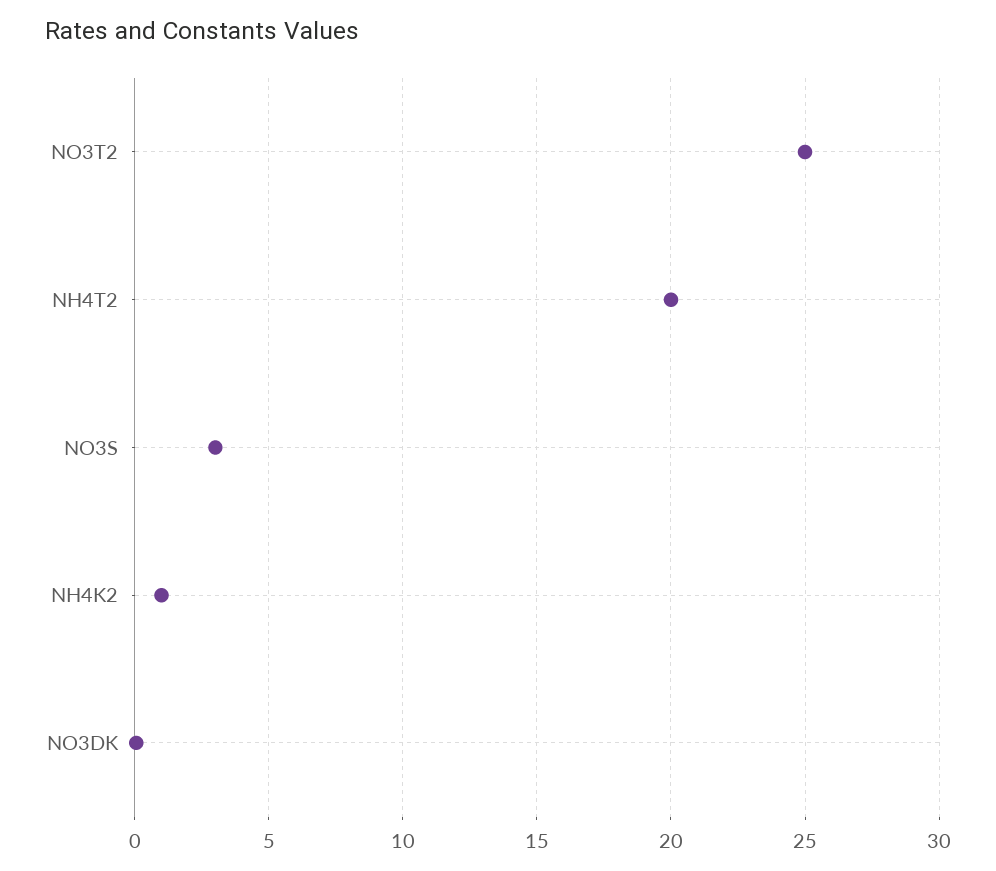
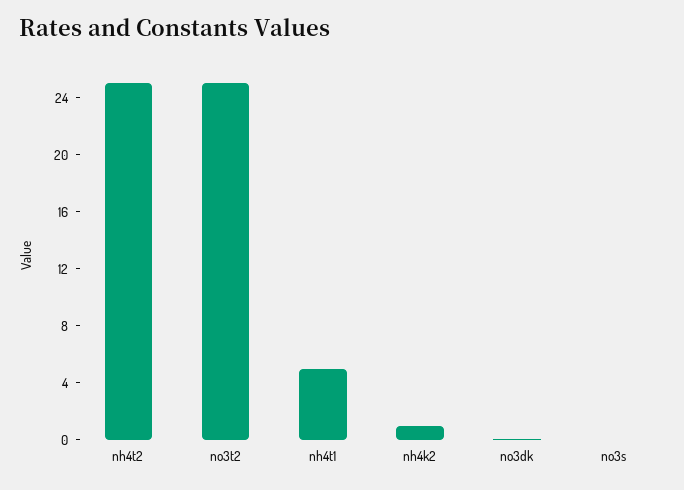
NH4T2: 20 -> 25
NO3S: 3 -> 0
nh4t1: none -> 5

